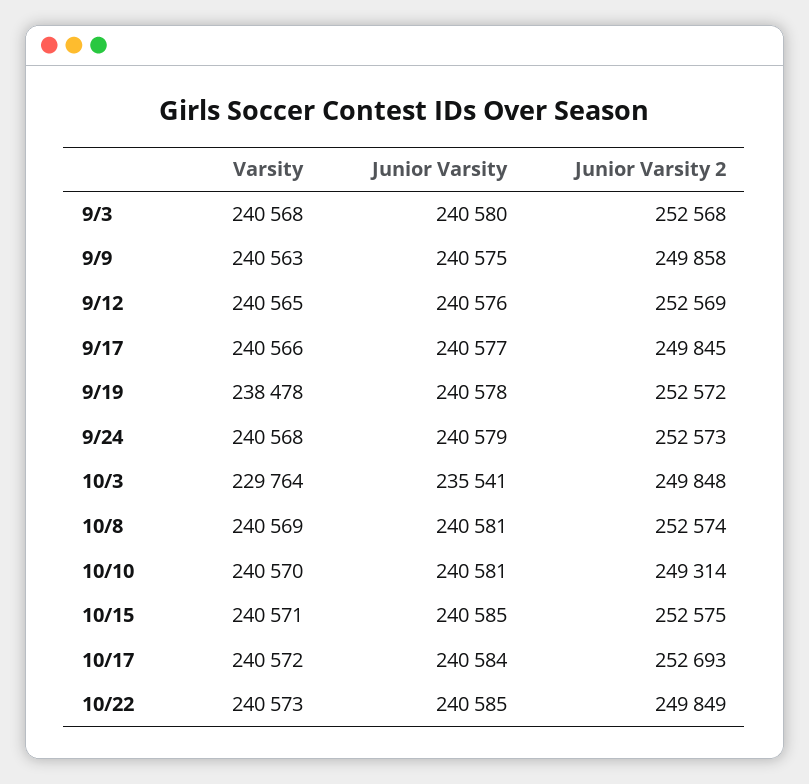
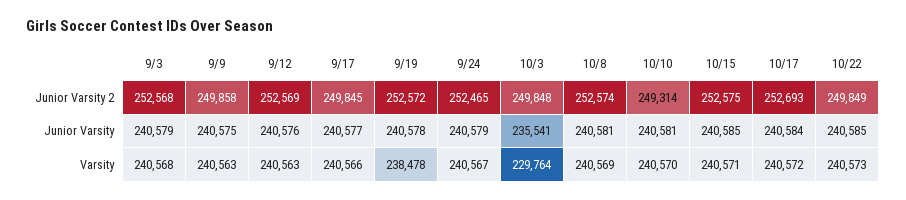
Junior Varsity, 9/3: 240580 -> 240579
Varsity, 9/12: 240565 -> 240563
Varsity, 9/24: 240568 -> 240567
Junior Varsity 2, 9/24: 252573 -> 252465

